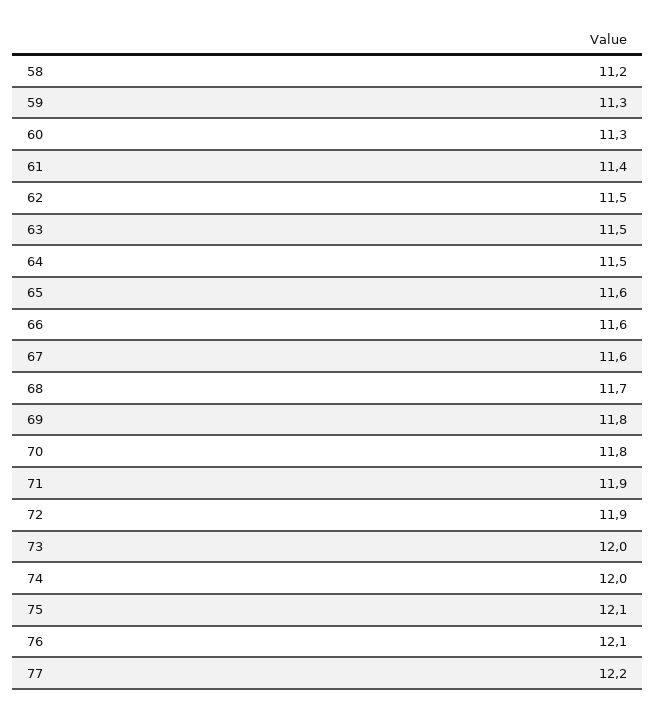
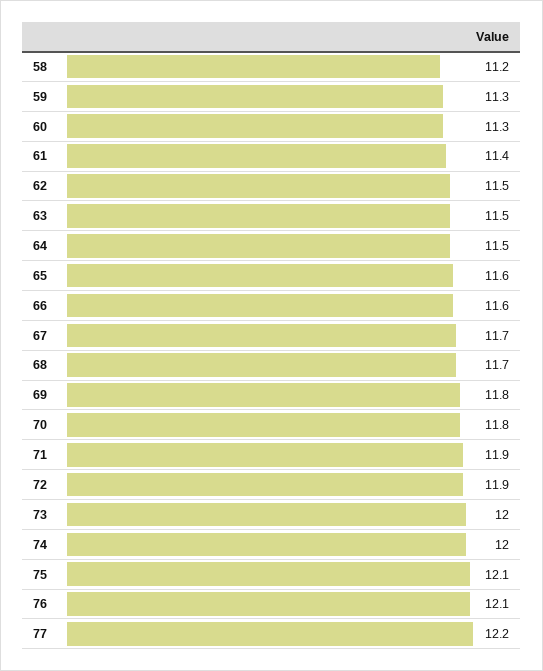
67: 11.6 -> 11.7

